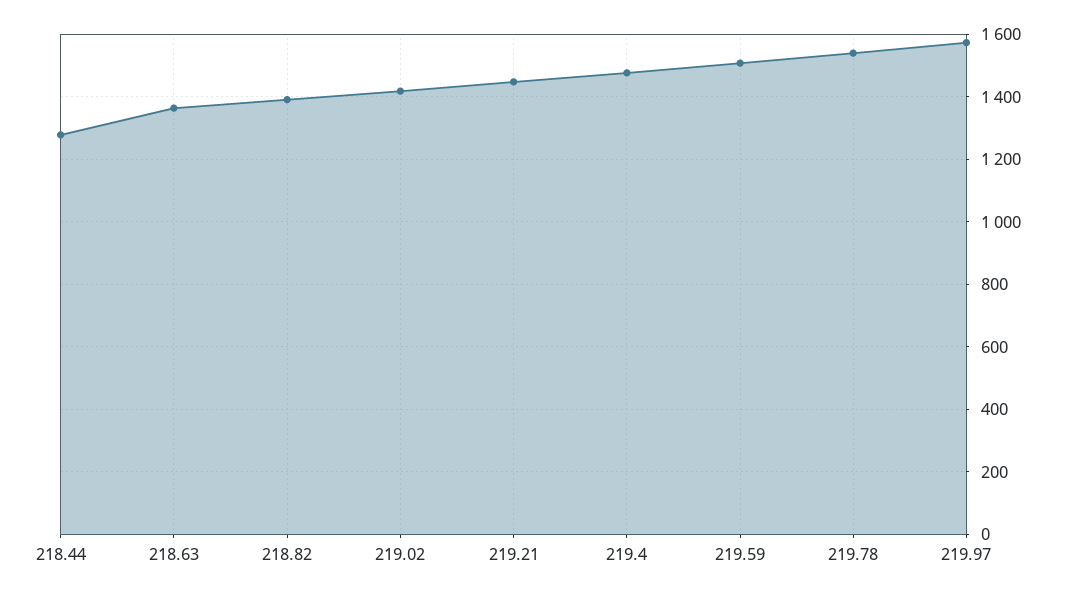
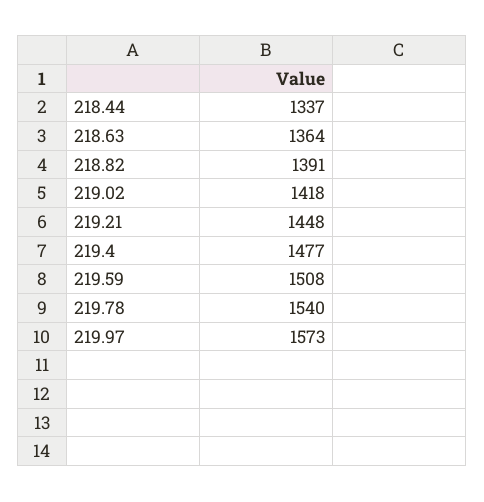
218.44: 1280 -> 1337

